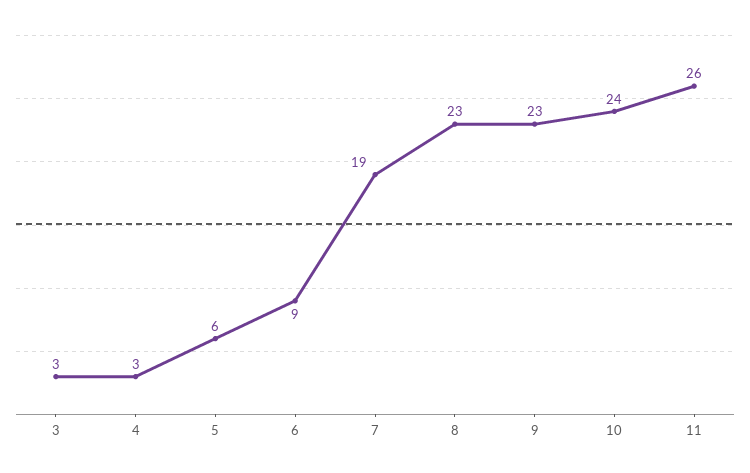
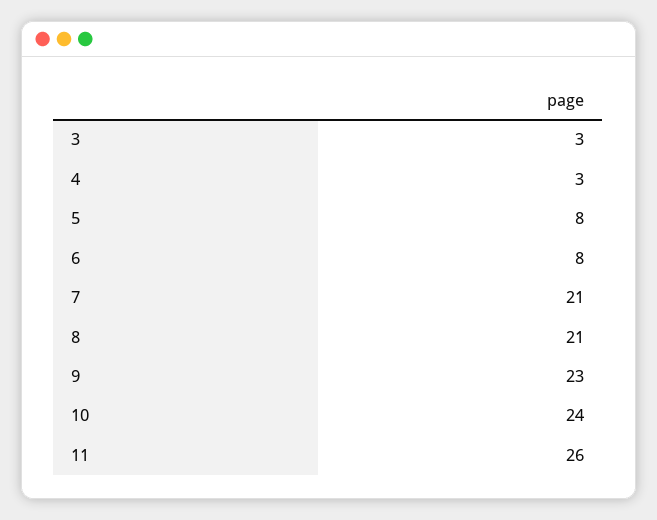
5: 6 -> 8
6: 9 -> 8
7: 19 -> 21
8: 23 -> 21

